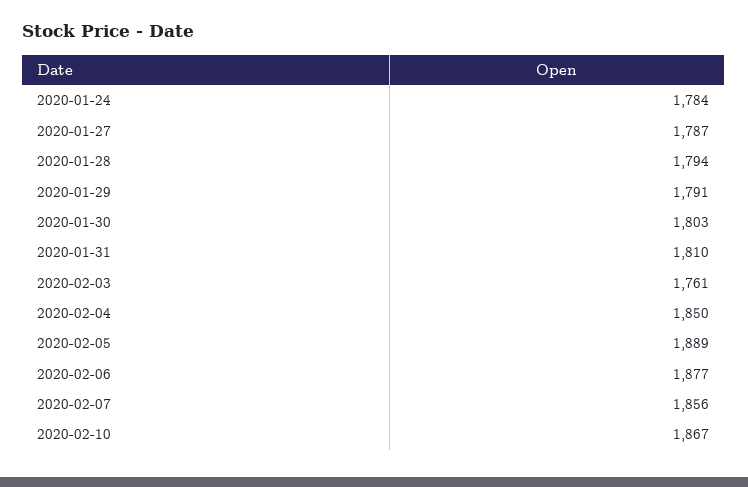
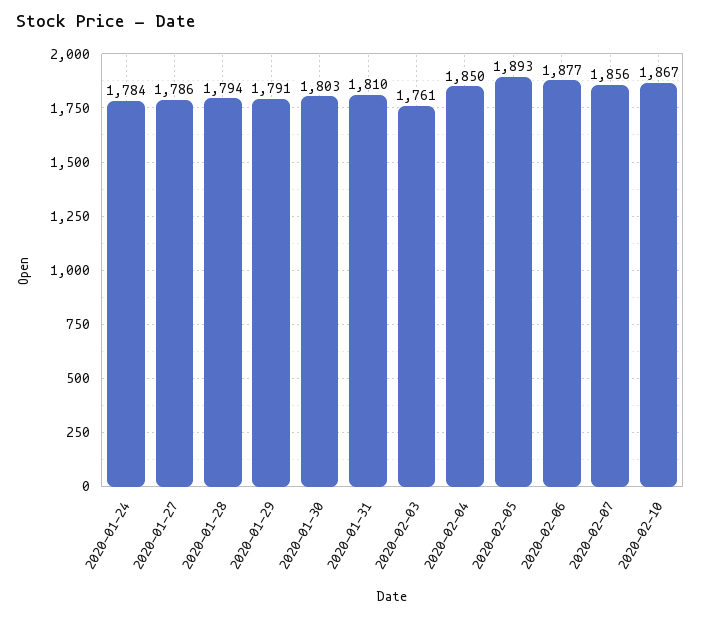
2020-01-27: 1787 -> 1786
2020-02-05: 1889 -> 1893

